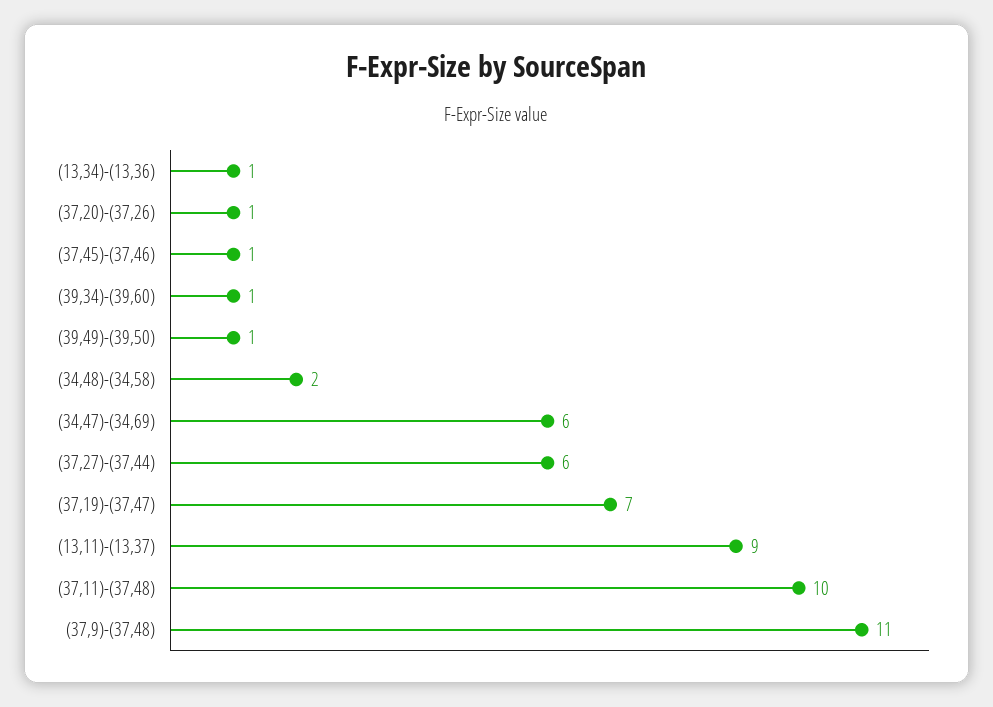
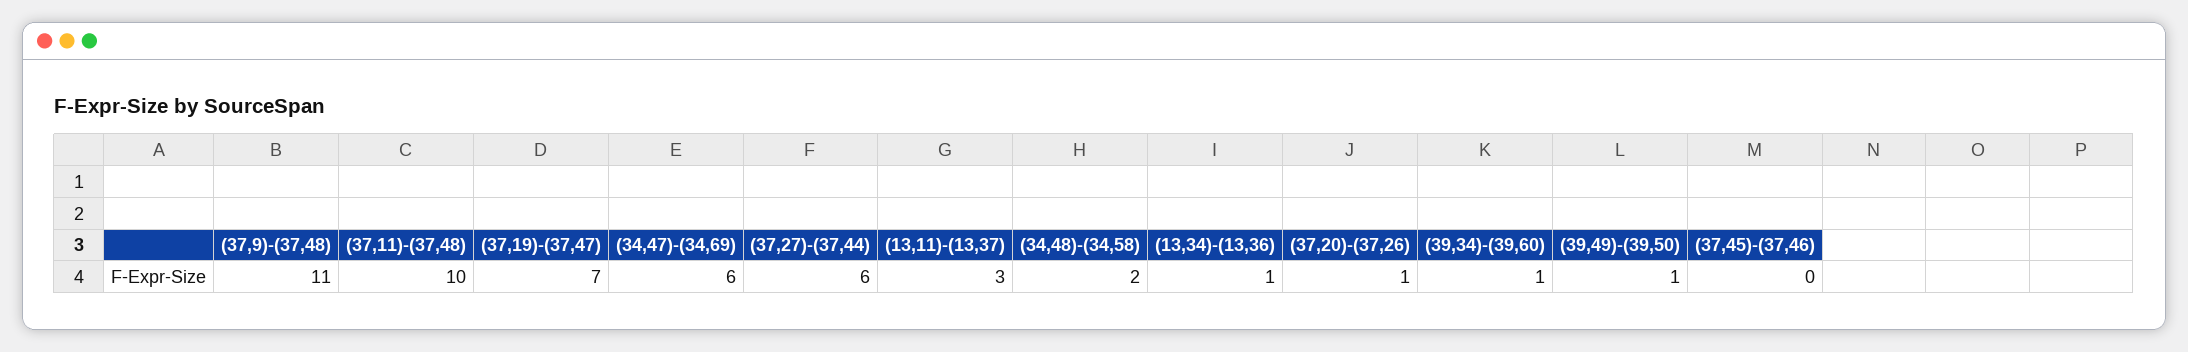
(37,45)-(37,46): 1 -> 0
(13,11)-(13,37): 9 -> 3

